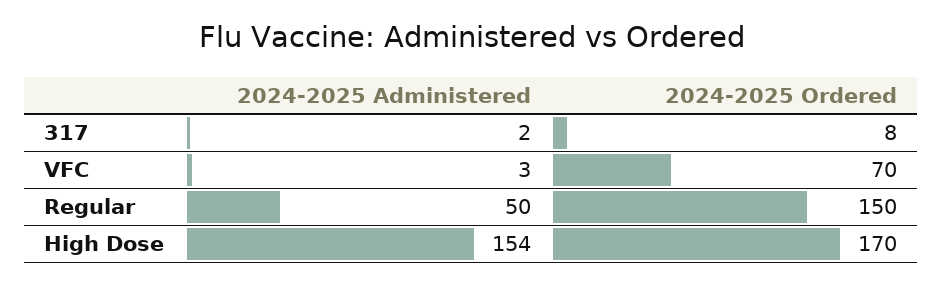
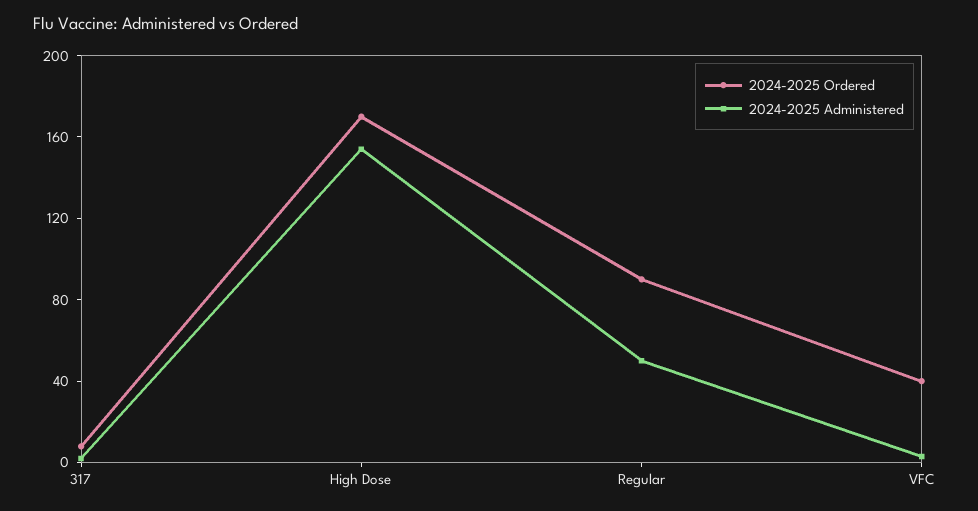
2024-2025 Ordered, VFC: 70 -> 40
2024-2025 Ordered, Regular: 150 -> 90

